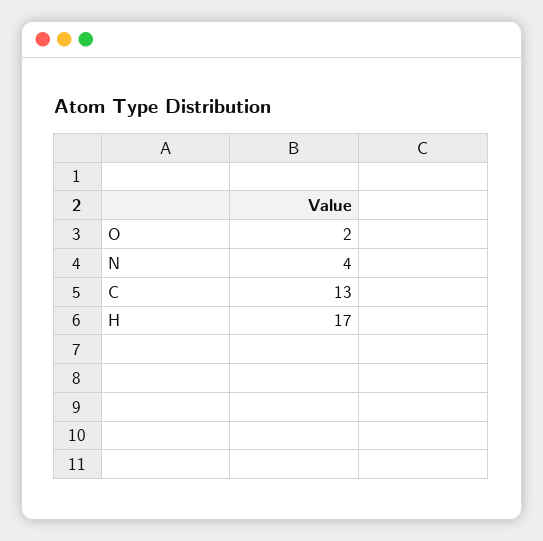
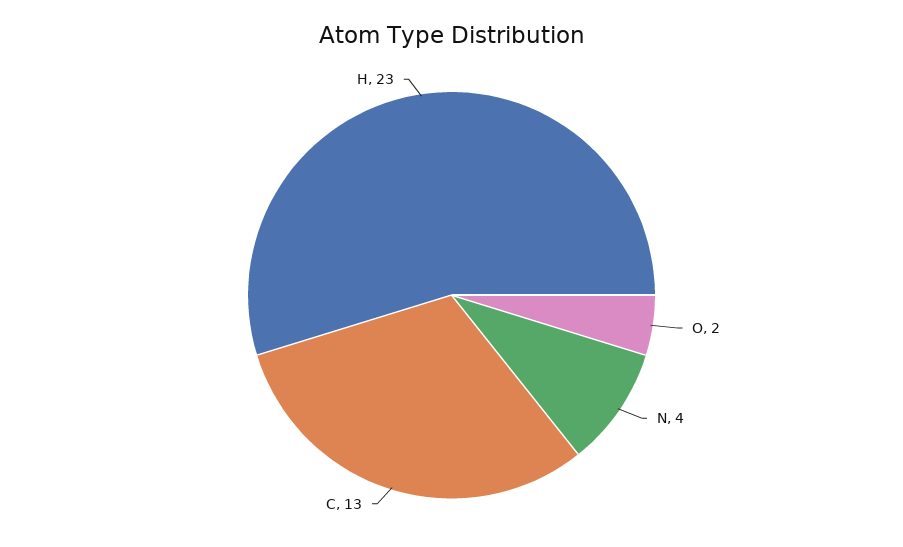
H: 17 -> 23

